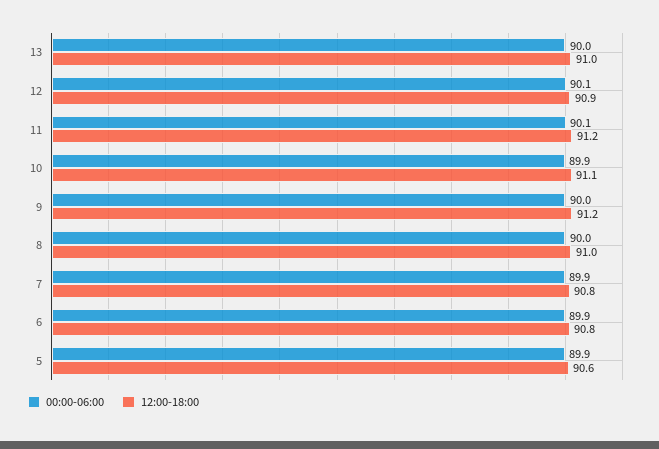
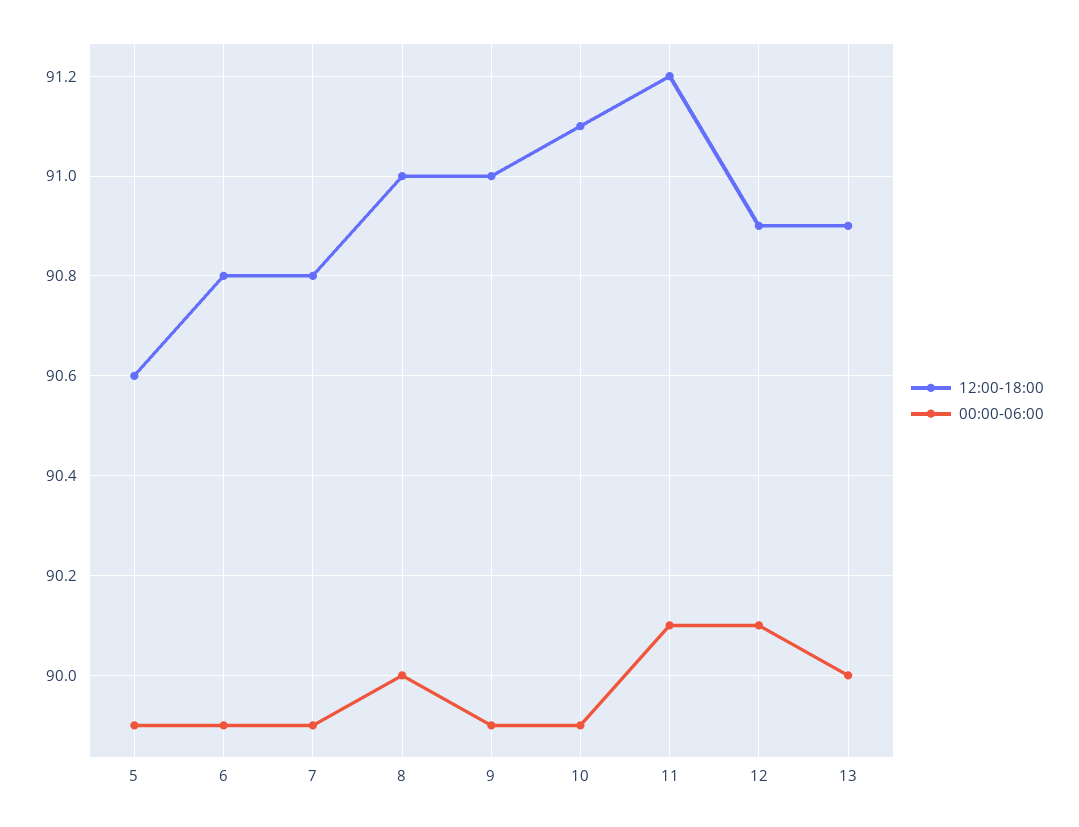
12:00-18:00, 13: 91 -> 90.9
00:00-06:00, 9: 90 -> 89.9
12:00-18:00, 9: 91.2 -> 91

